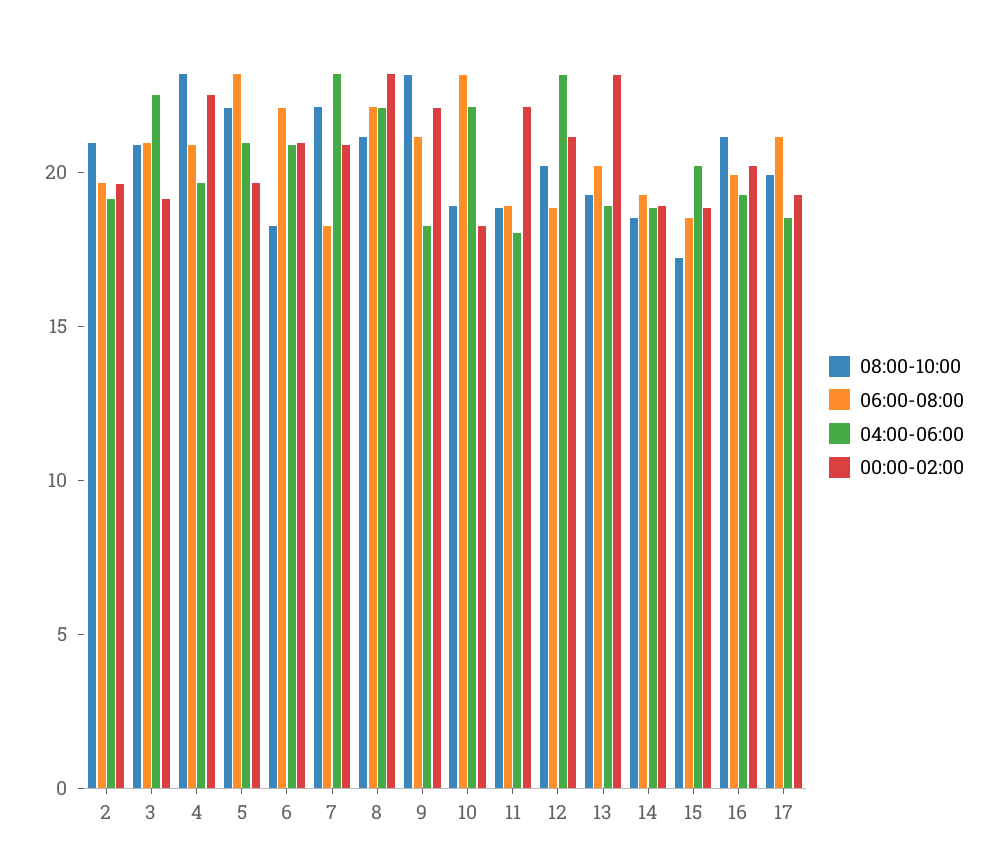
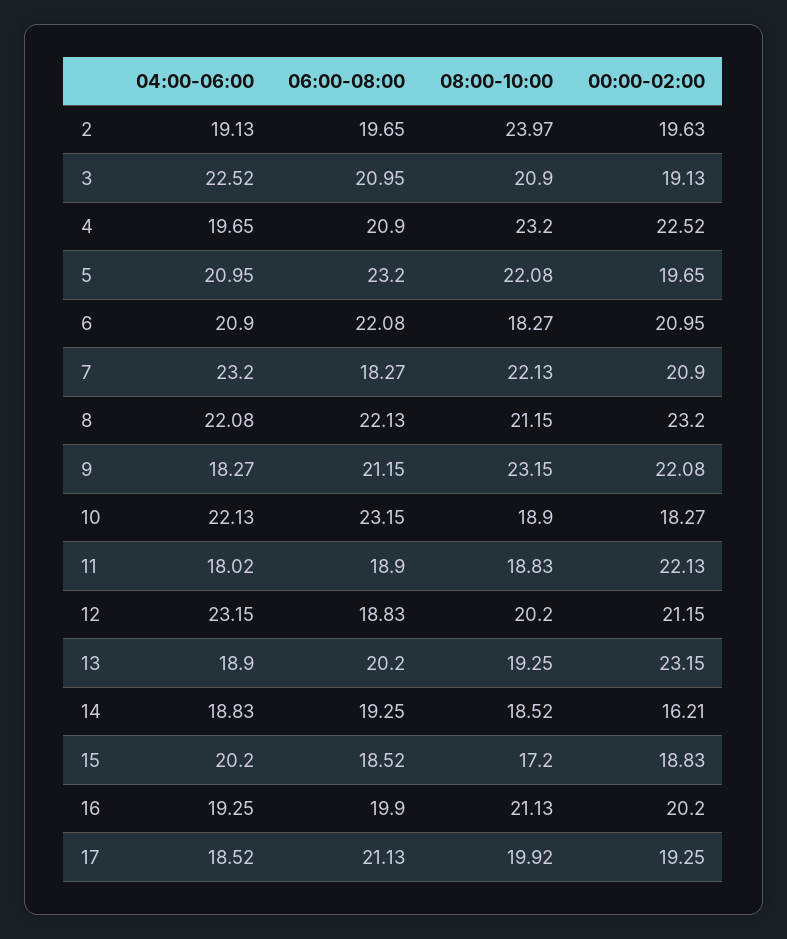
08:00-10:00, 2: 21 -> 23.97
00:00-02:00, 14: 19 -> 16.21

